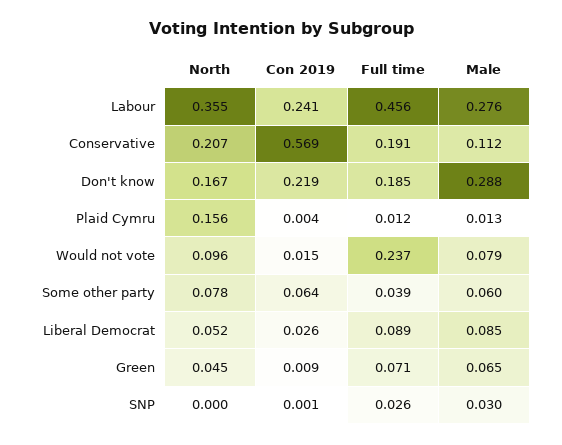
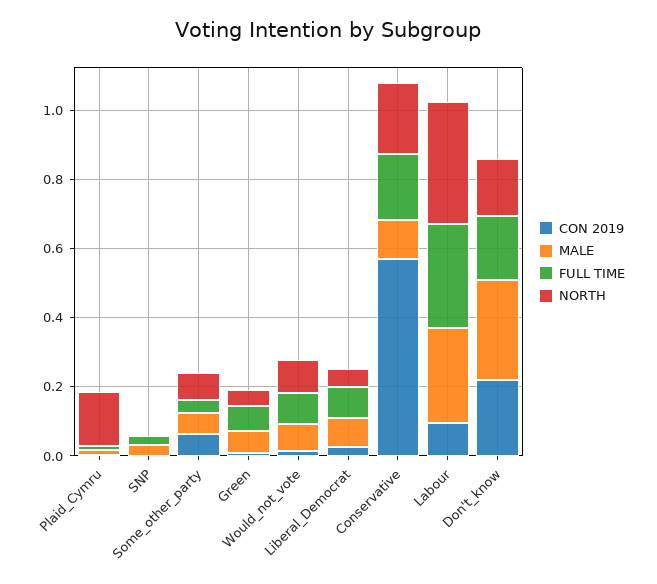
Con 2019, Labour: 0.241 -> 0.1
Full time, Labour: 0.456 -> 0.3
Full time, Would not vote: 0.237 -> 0.1

